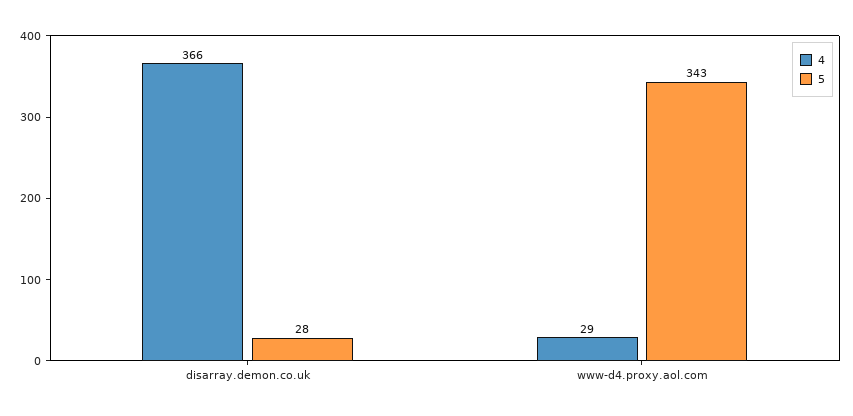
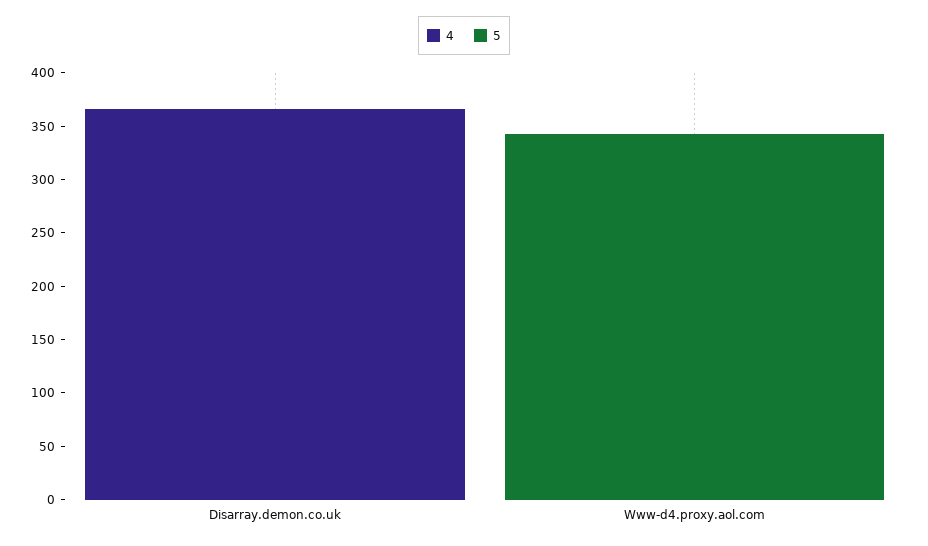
5, disarray.demon.co.uk: 28 -> 0
4, www-d4.proxy.aol.com: 29 -> 0

